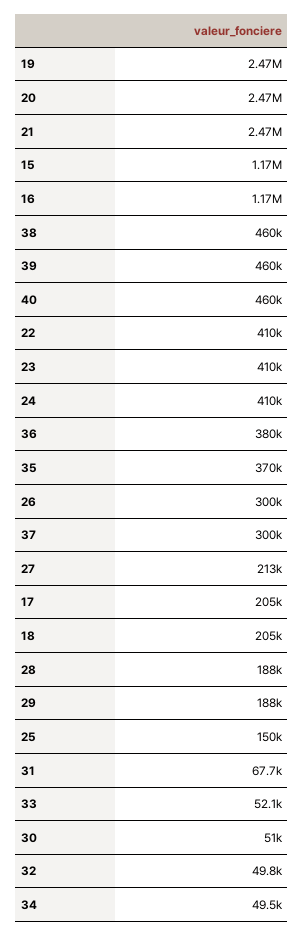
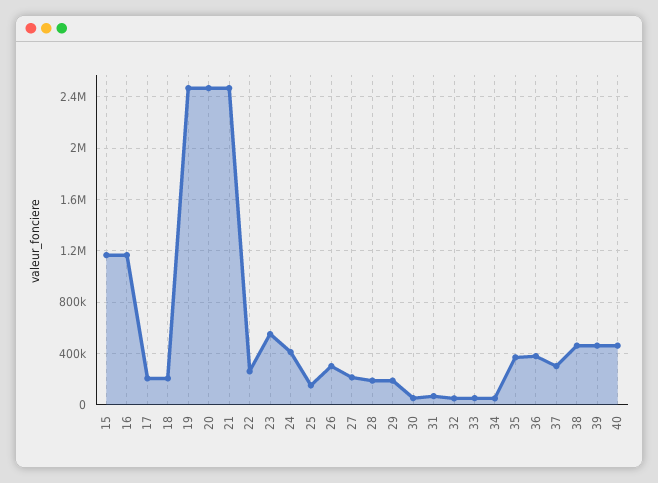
22: 410000 -> 250000
23: 410000 -> 550000

